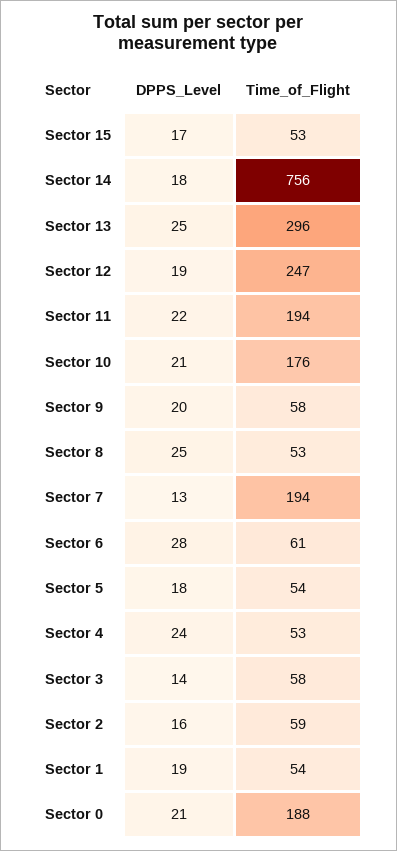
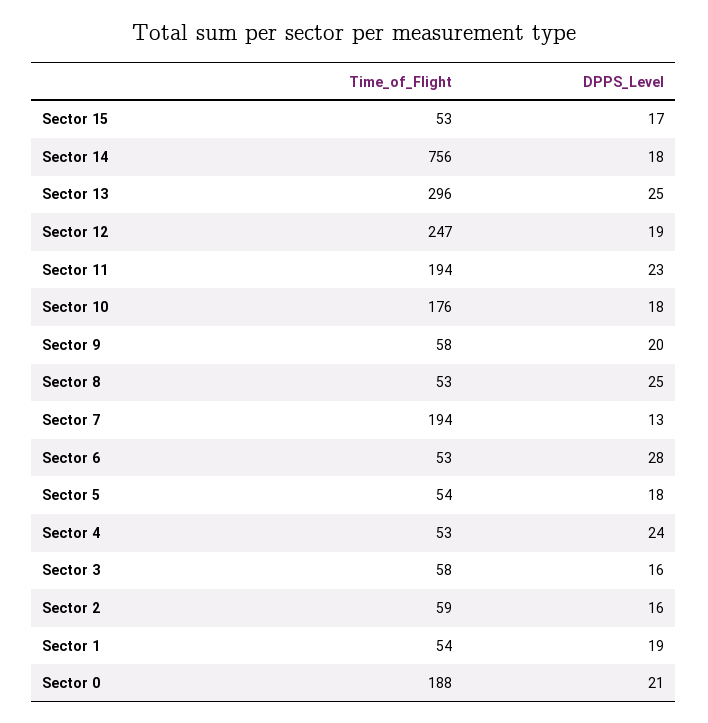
DPPS_Level, Sector 11: 22 -> 23
DPPS_Level, Sector 10: 21 -> 18
Time_of_Flight, Sector 6: 61 -> 53
DPPS_Level, Sector 3: 14 -> 16

